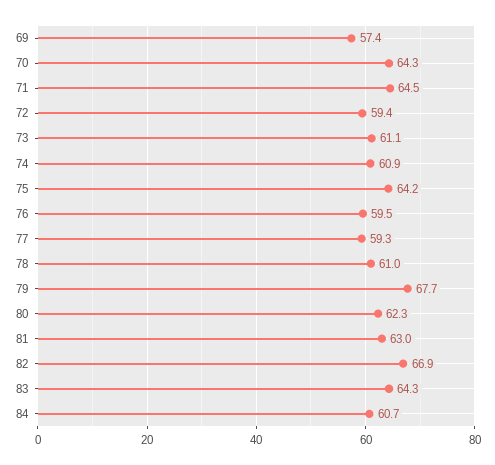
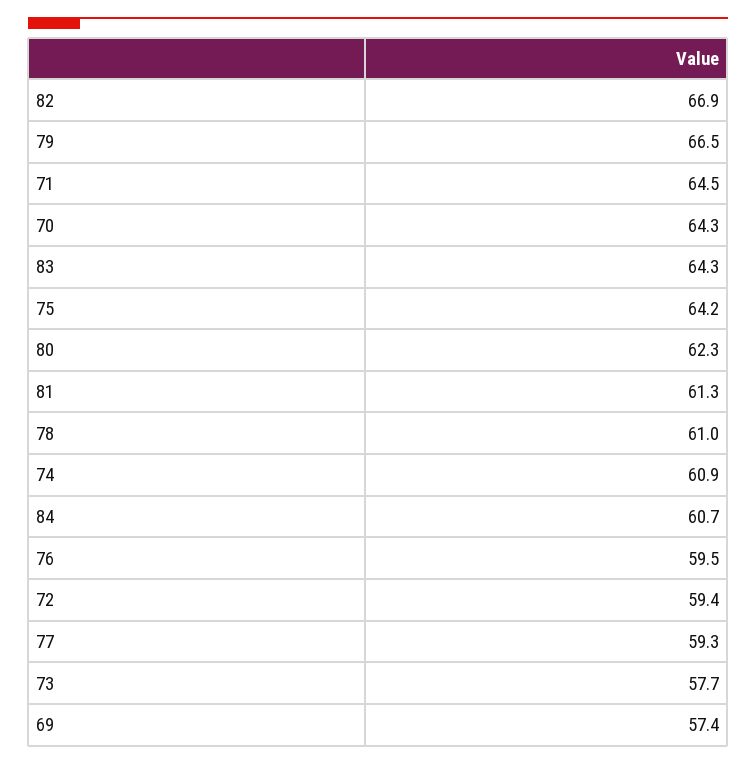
73: 61.1 -> 57.7
79: 67.7 -> 66.5
81: 63 -> 61.3

